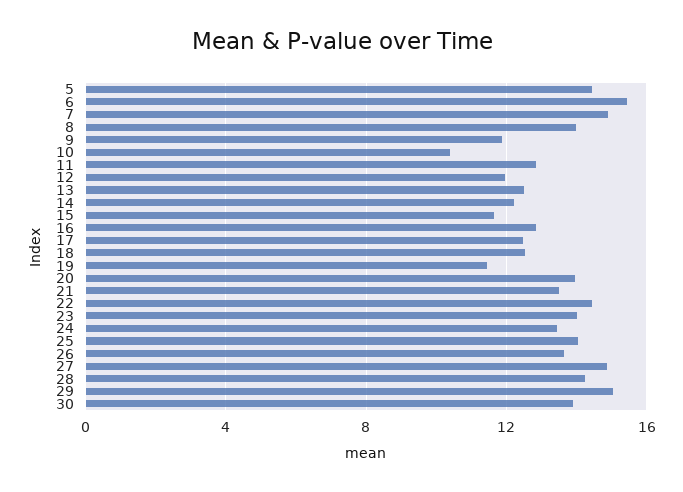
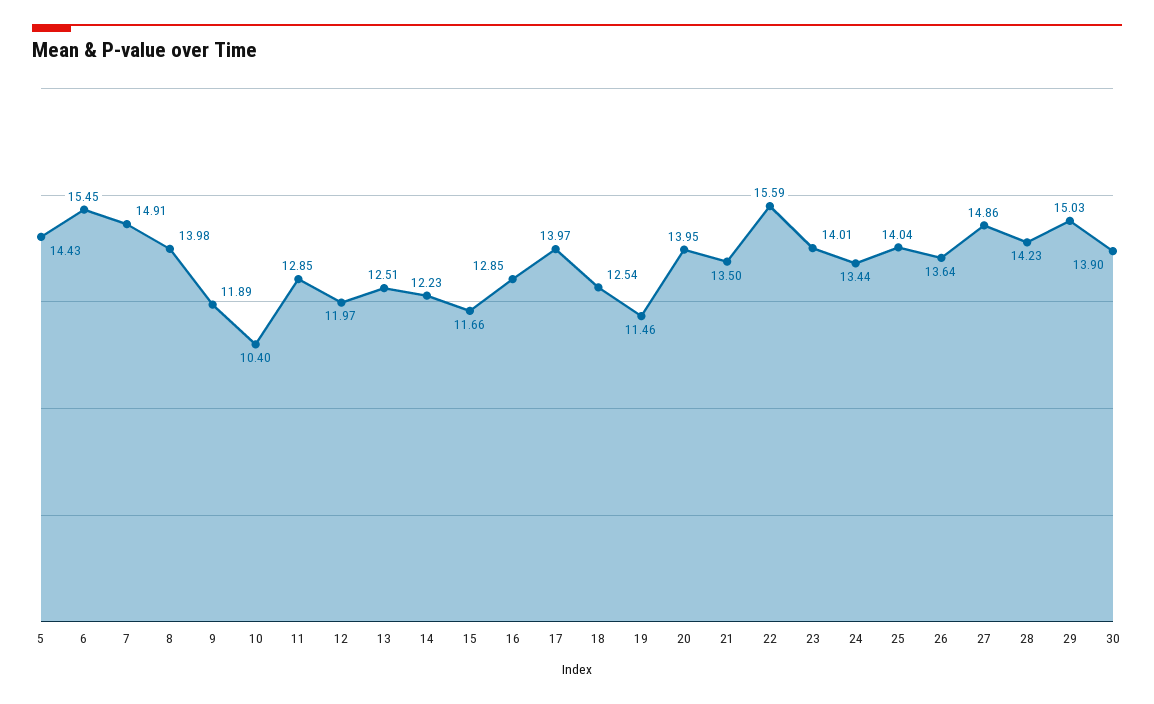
17: 12.5 -> 13.97
22: 14.5 -> 15.59

